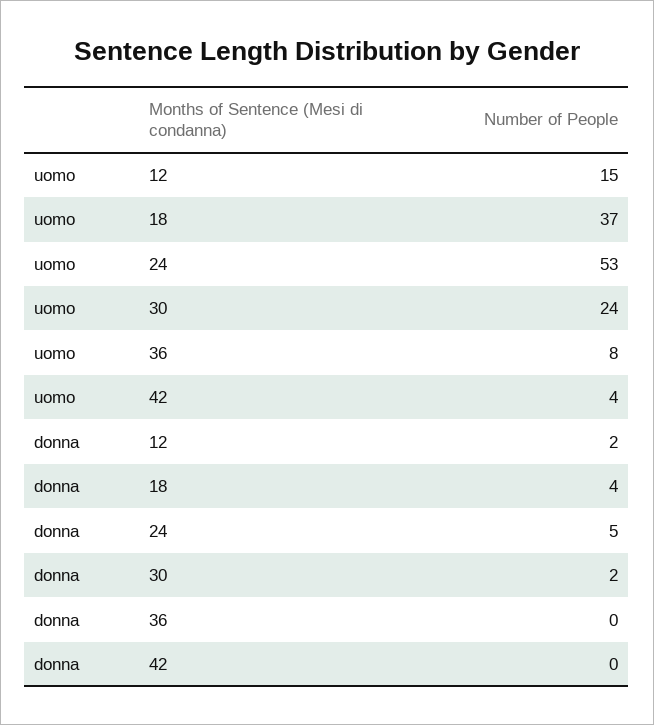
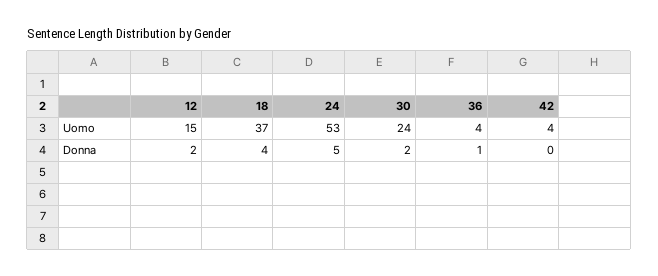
uomo, 36: 8 -> 4
donna, 36: 0 -> 1

